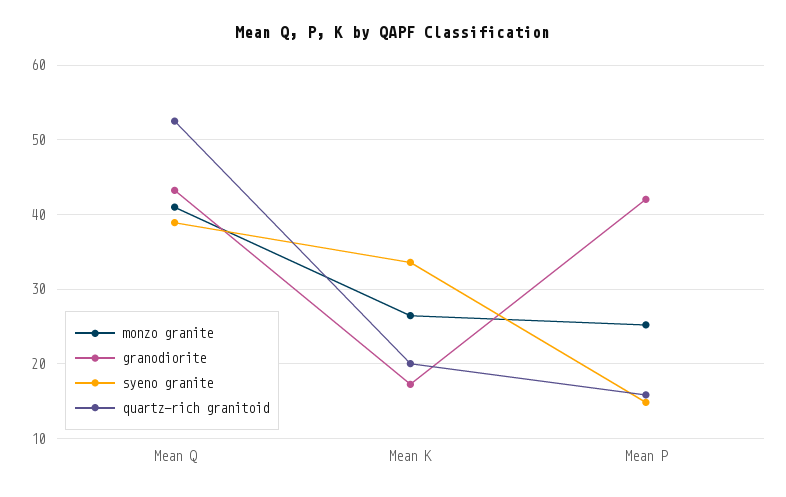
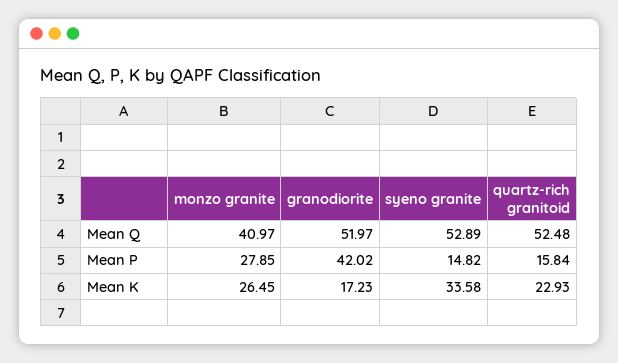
granodiorite, Mean Q: 43 -> 51.97
syeno granite, Mean Q: 39 -> 52.89
quartz-rich granitoid, Mean K: 20 -> 22.93
monzo granite, Mean P: 25 -> 27.85

